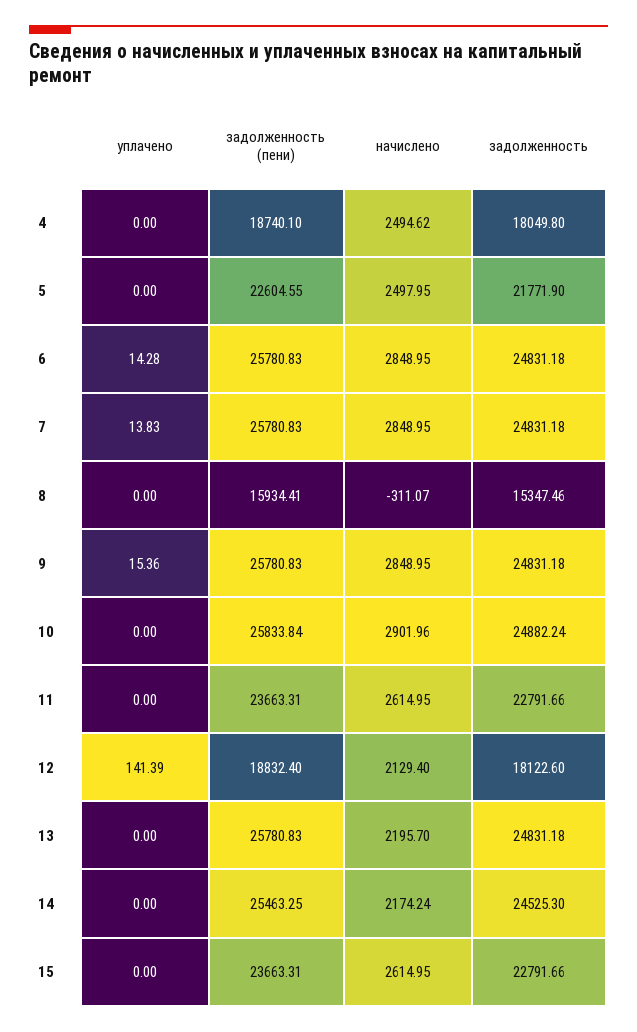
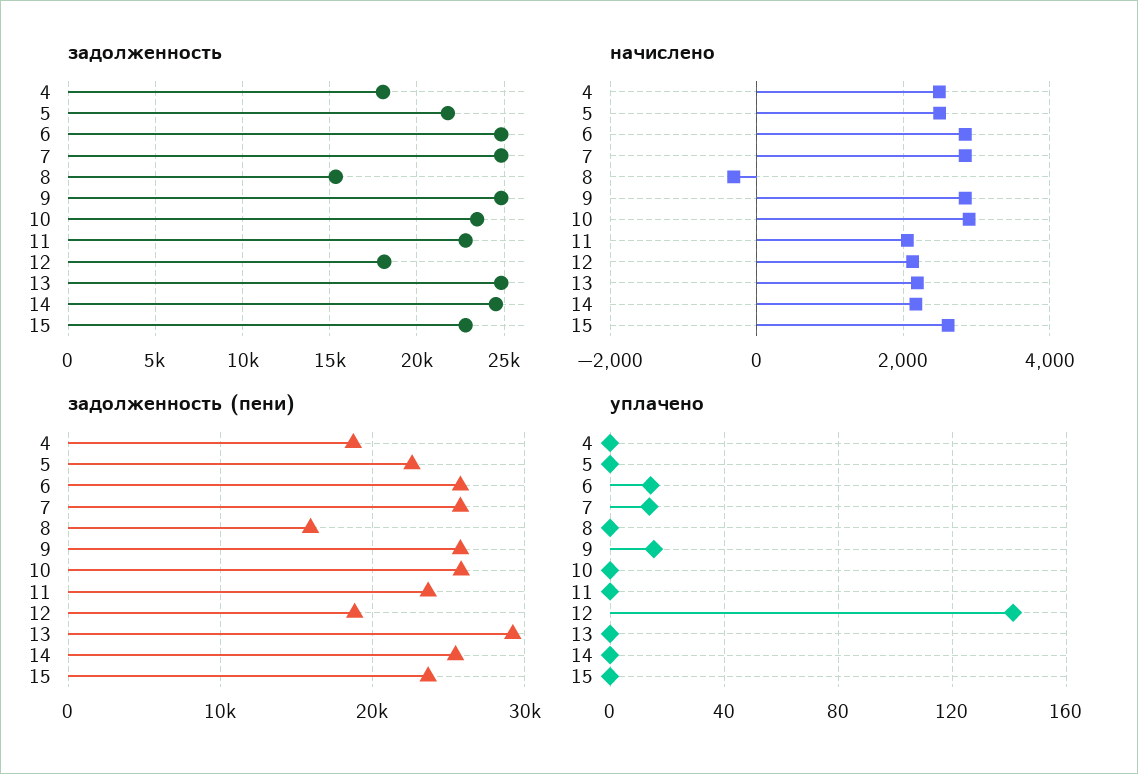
задолженность, 10: 24882.24 -> 23500
начислено, 11: 2614.95 -> 2000
задолженность (пени), 13: 25780.83 -> 29000

